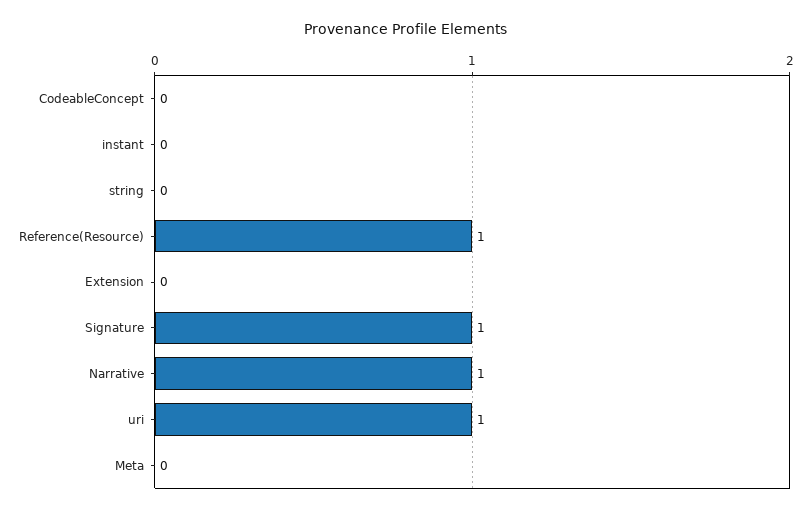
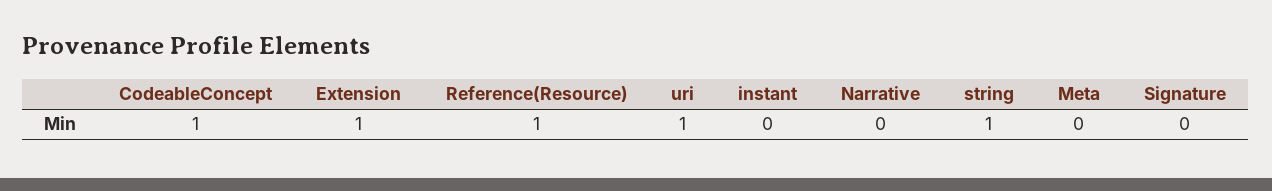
CodeableConcept: 0 -> 1
string: 0 -> 1
Extension: 0 -> 1
Signature: 1 -> 0
Narrative: 1 -> 0

